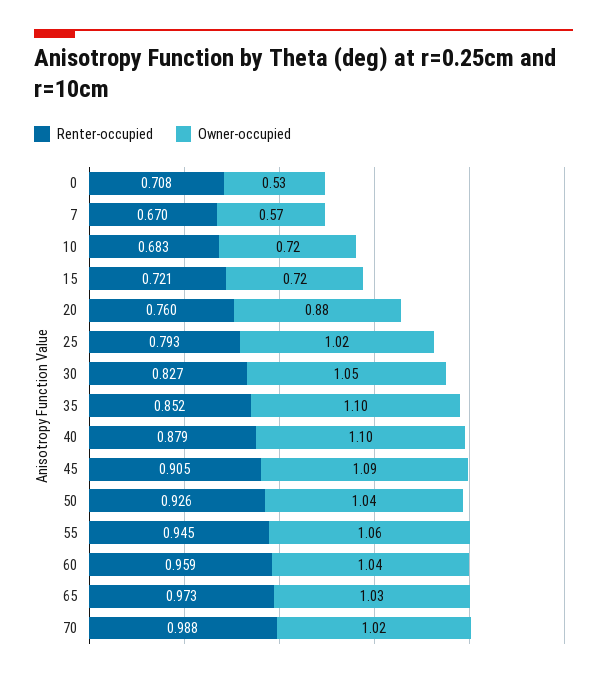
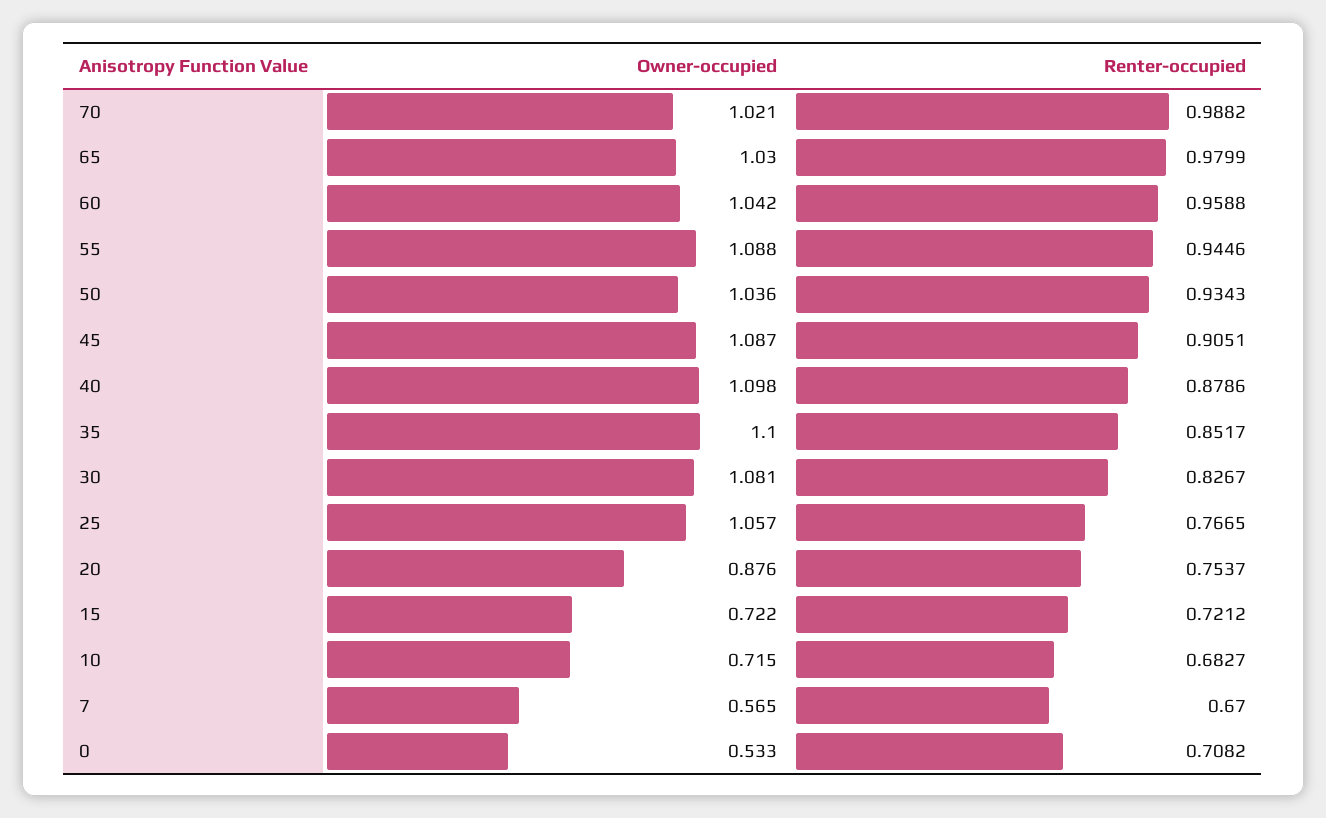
Renter-occupied, 20: 0.76 -> 0.7537
Renter-occupied, 25: 0.793 -> 0.7665
Owner-occupied, 25: 1.02 -> 1.057
Owner-occupied, 30: 1.05 -> 1.081
Renter-occupied, 50: 0.926 -> 0.9343
Owner-occupied, 55: 1.06 -> 1.088
Renter-occupied, 65: 0.973 -> 0.9799

